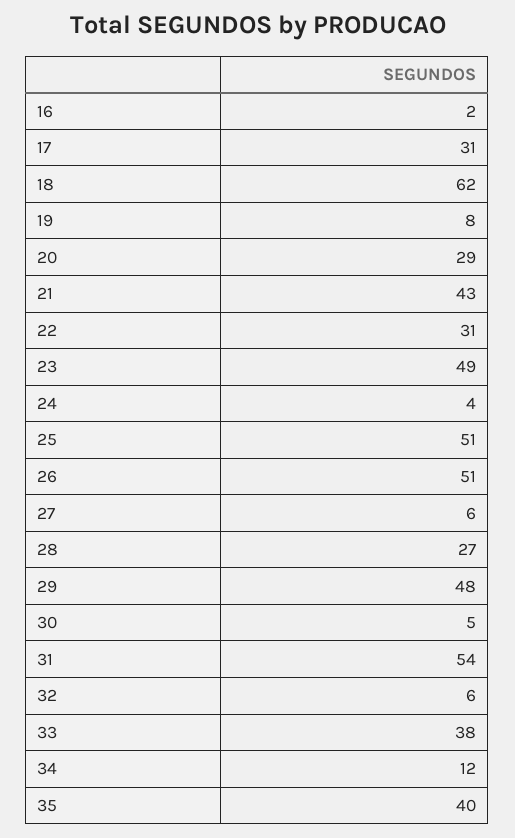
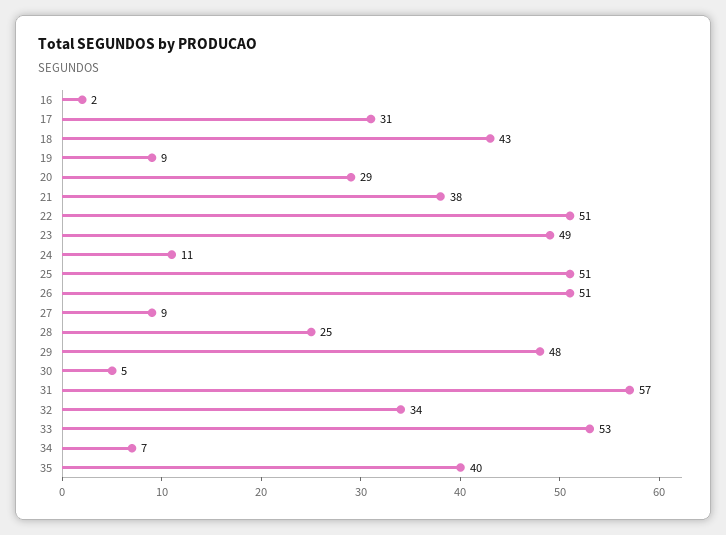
18: 62 -> 43
19: 8 -> 9
21: 43 -> 38
22: 31 -> 51
24: 4 -> 11
27: 6 -> 9
28: 27 -> 25
31: 54 -> 57
32: 6 -> 34
33: 38 -> 53
34: 12 -> 7

